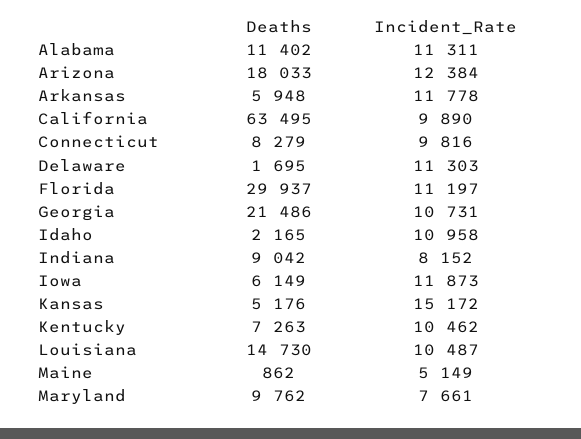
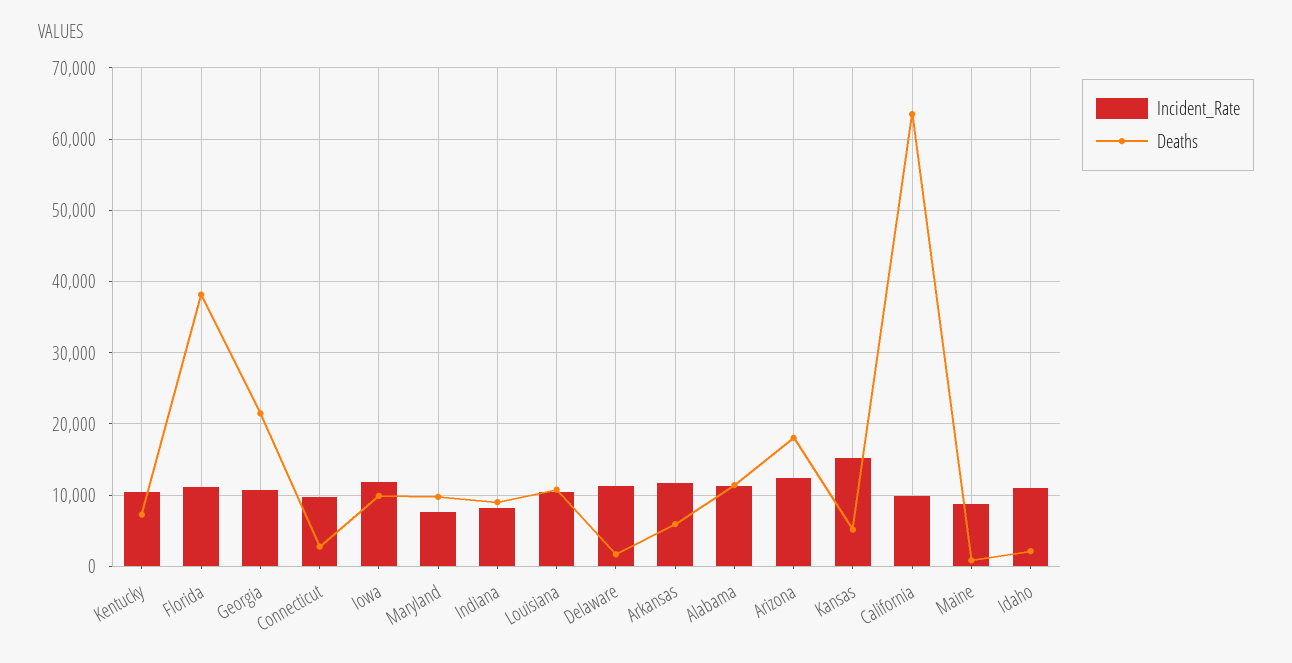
Deaths, Connecticut: 8279 -> 3000
Deaths, Florida: 29937 -> 38000
Deaths, Iowa: 6149 -> 10000
Deaths, Louisiana: 14730 -> 11000
Incident_Rate, Maine: 5149 -> 9000

